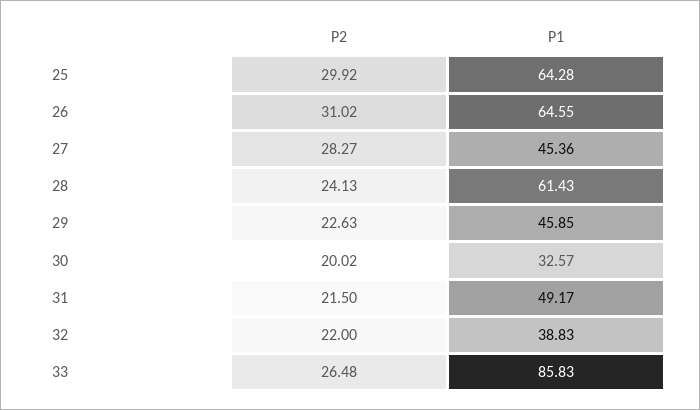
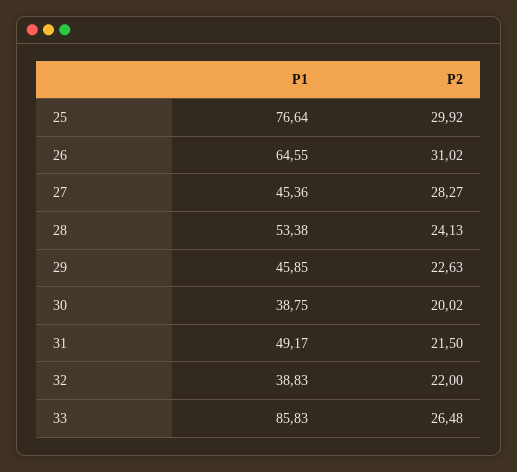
P1, 25: 64.28 -> 76.64
P1, 28: 61.43 -> 53.38
P1, 30: 32.57 -> 38.75

